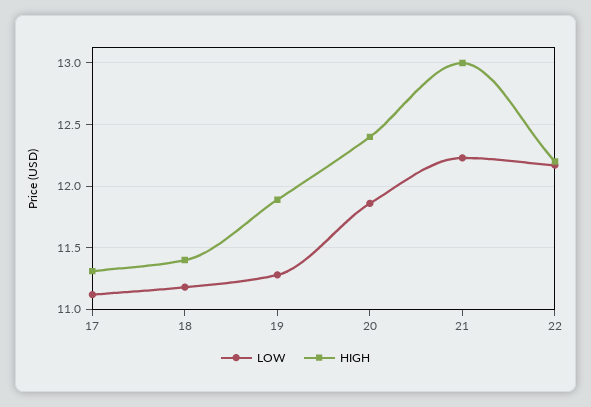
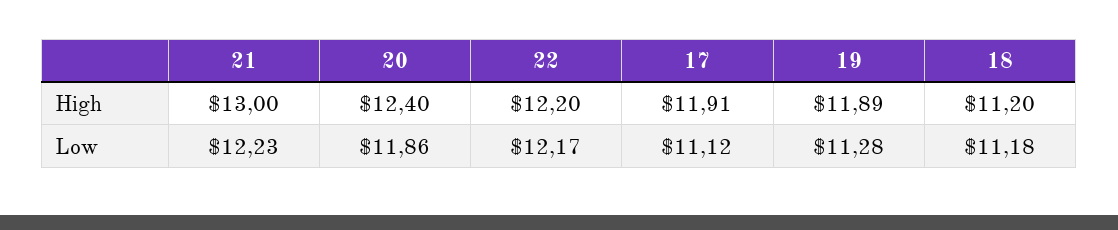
HIGH, 17: 11.3 -> 11.91
HIGH, 18: 11.4 -> 11.2

